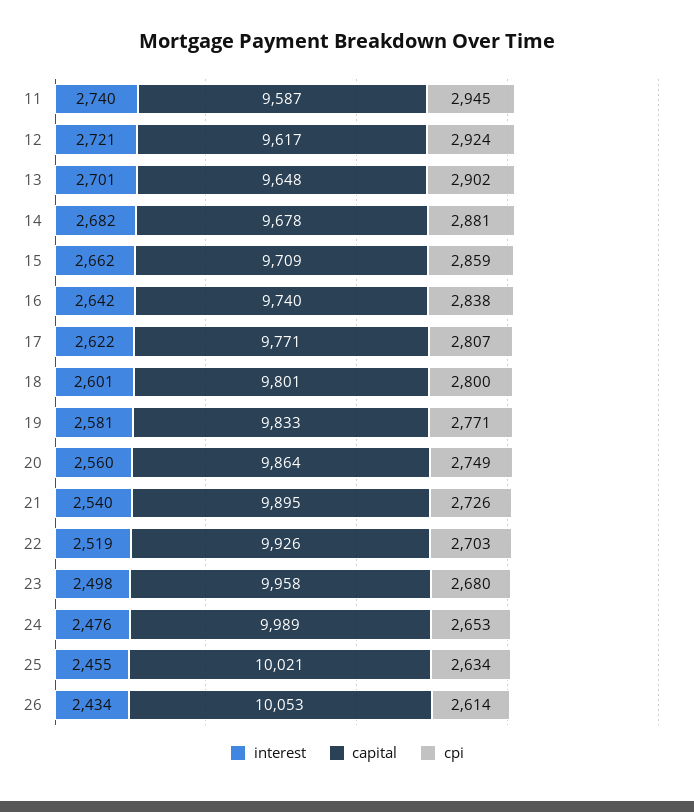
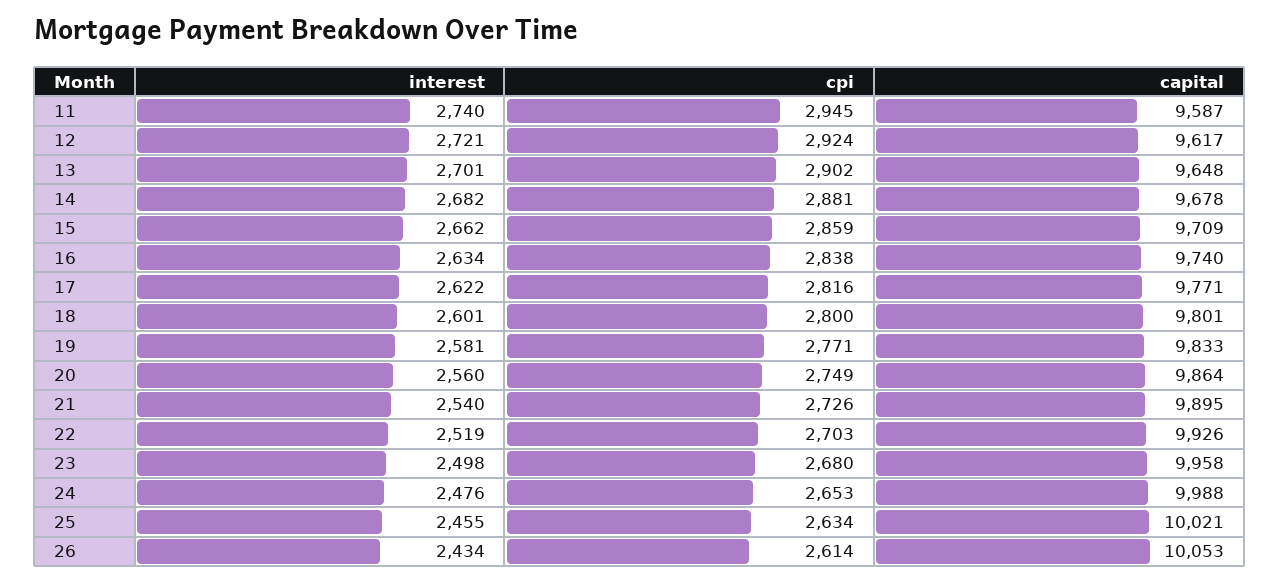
interest, 16: 2642 -> 2634
cpi, 17: 2807 -> 2816
capital, 24: 9989 -> 9988

